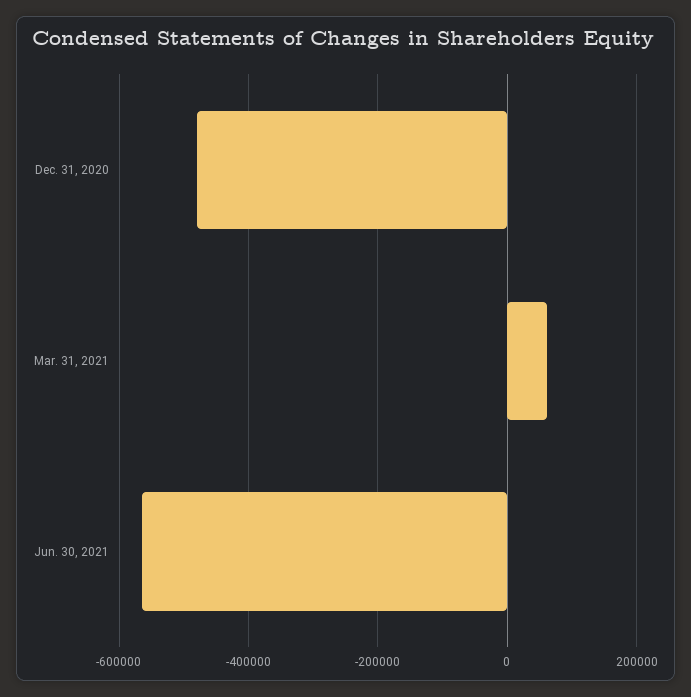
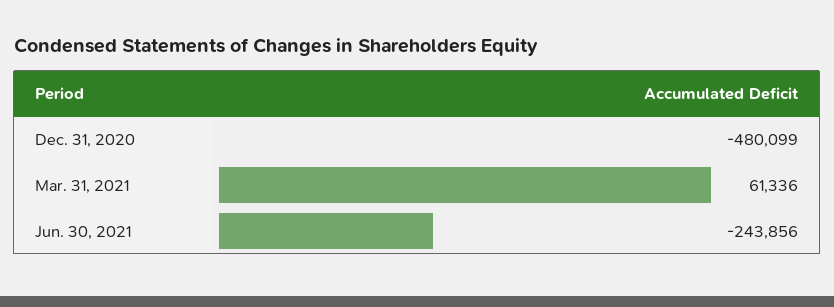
Jun. 30, 2021: -560000 -> -243856

